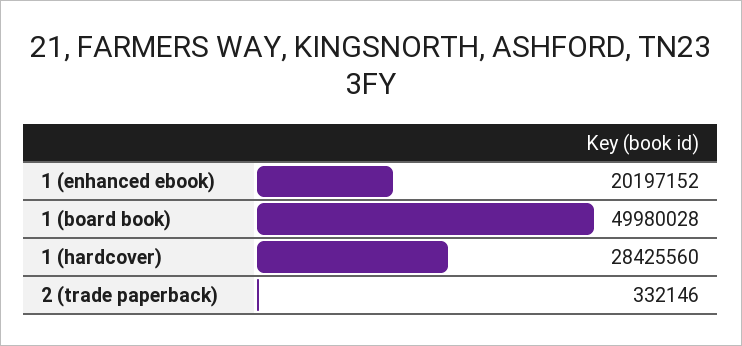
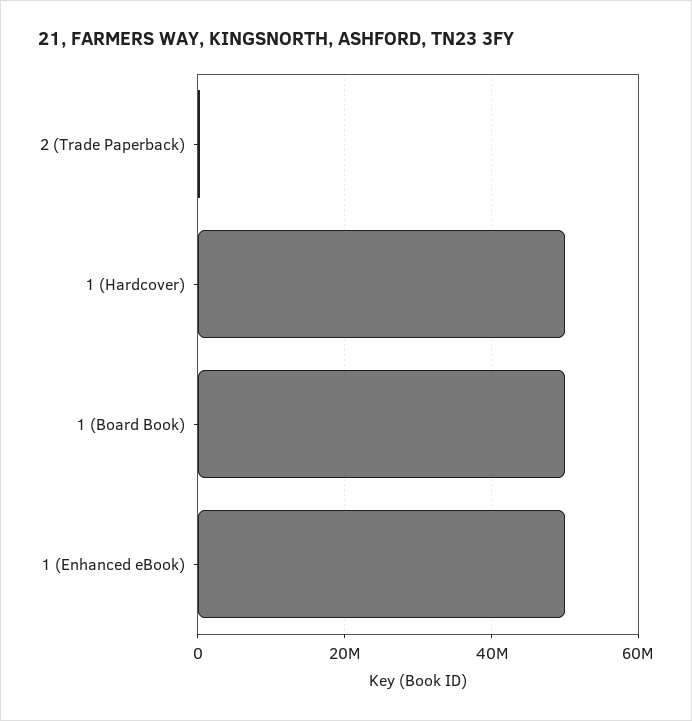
1 (enhanced ebook): 20197152 -> 50000000
1 (hardcover): 28425560 -> 50000000

